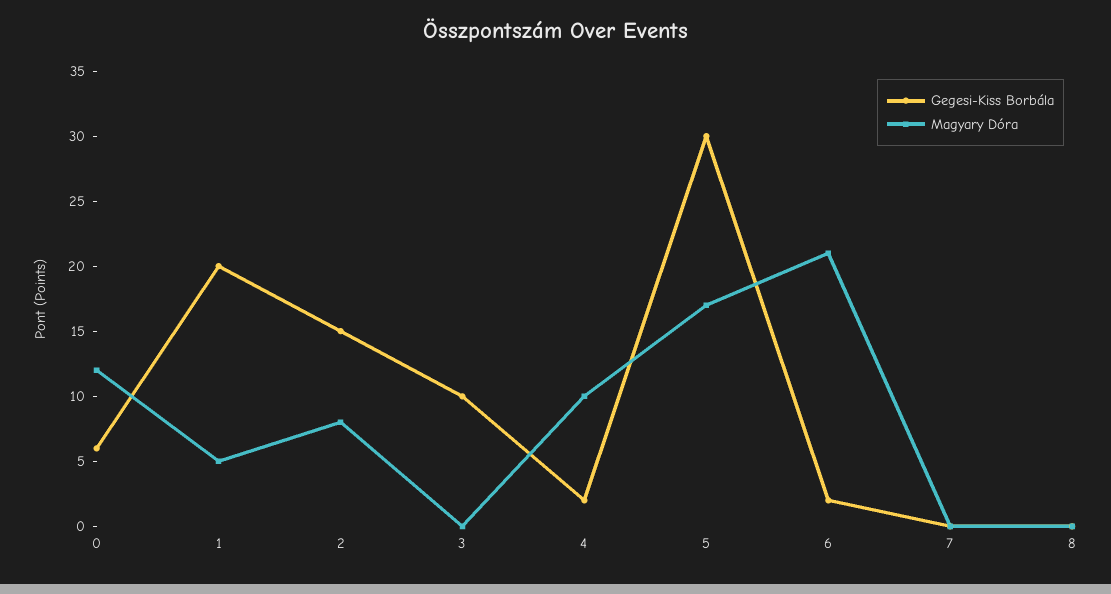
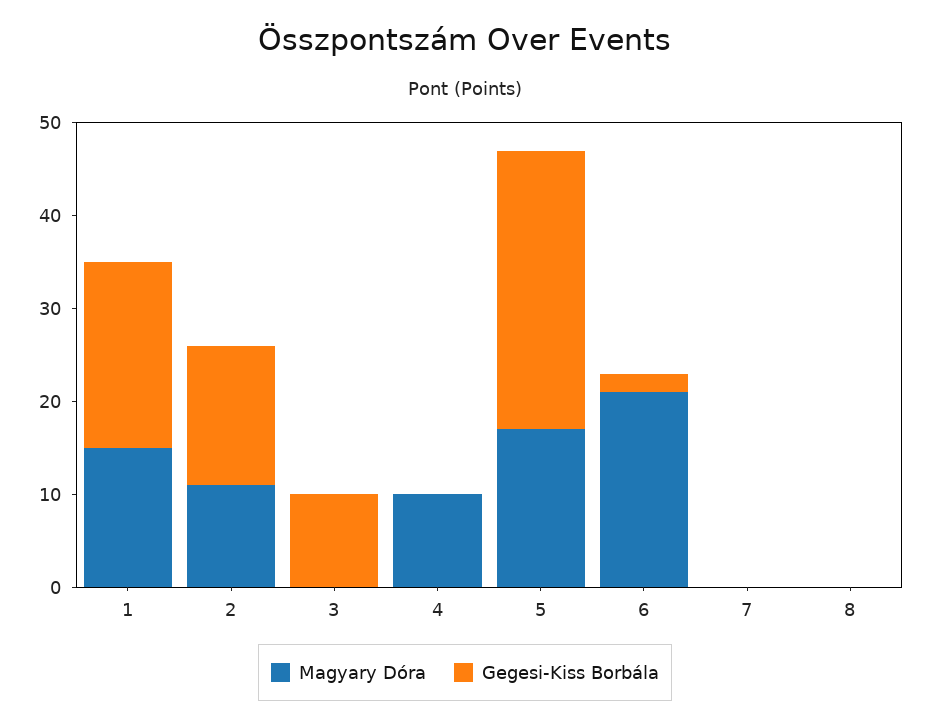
Gegesi-Kiss Borbála, 0: 6 -> none
Magyary Dóra, 0: 12 -> none
Magyary Dóra, 1: 5 -> 15
Magyary Dóra, 2: 8 -> 11
Gegesi-Kiss Borbála, 4: 2 -> 0

